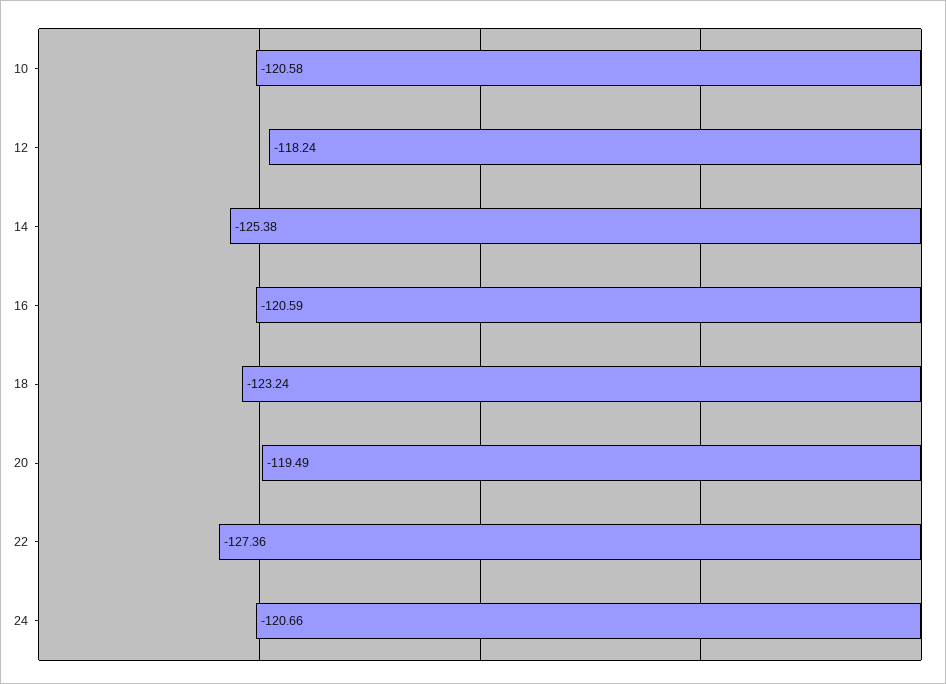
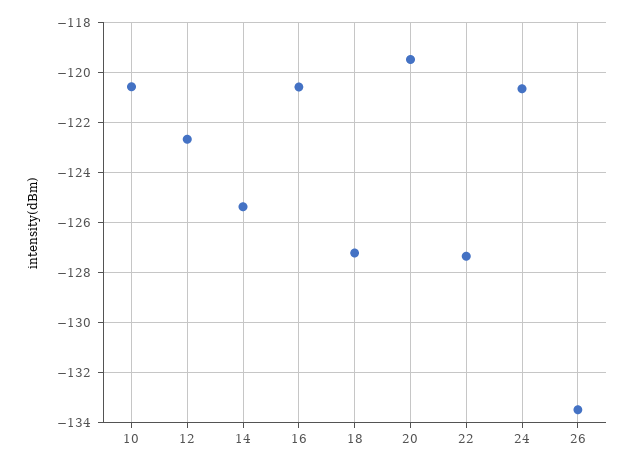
12: -118.24 -> -122.75
18: -123.24 -> -127.25
26: none -> -133.5

